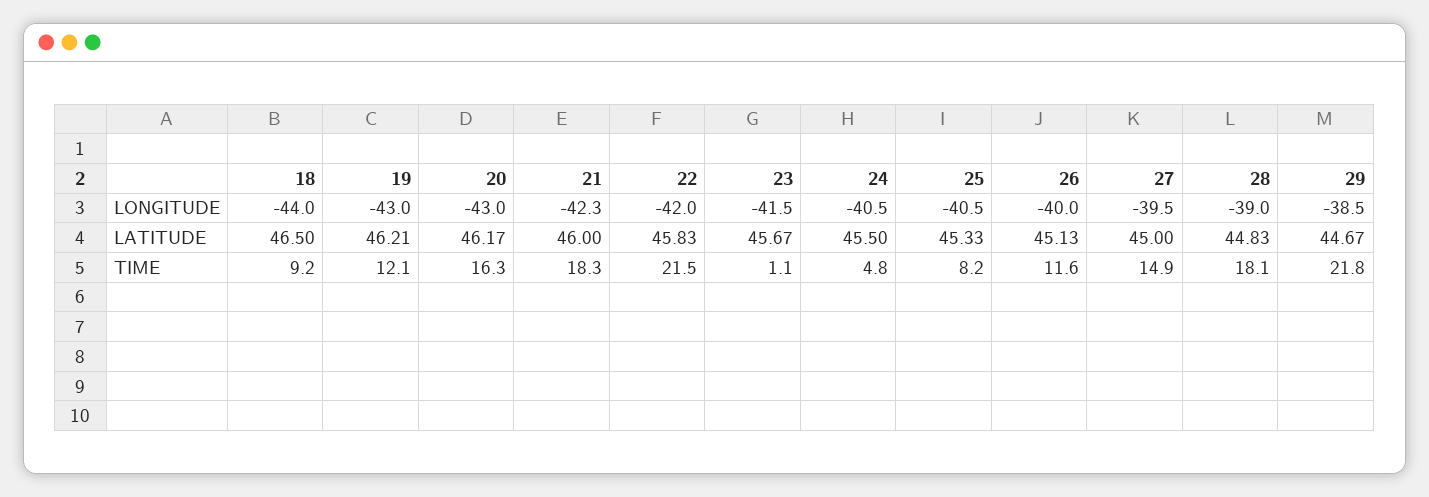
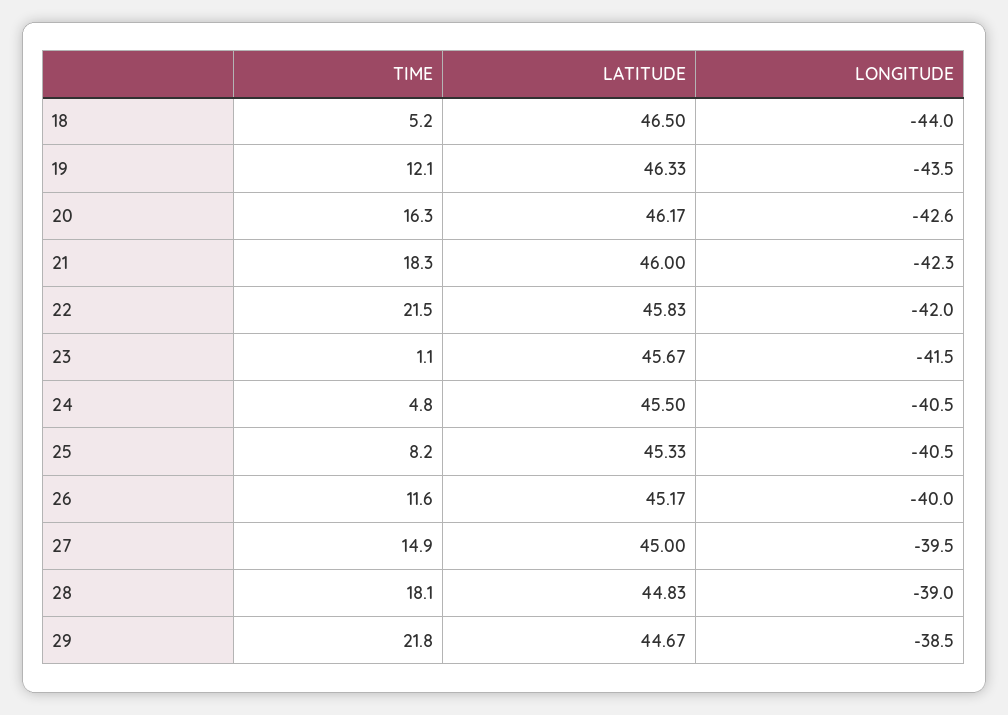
19, LONGITUDE: -43 -> -43.5
20, LONGITUDE: -43 -> -42.6
19, LATITUDE: 46.21 -> 46.33
26, LATITUDE: 45.13 -> 45.17
18, TIME: 9.2 -> 5.2

